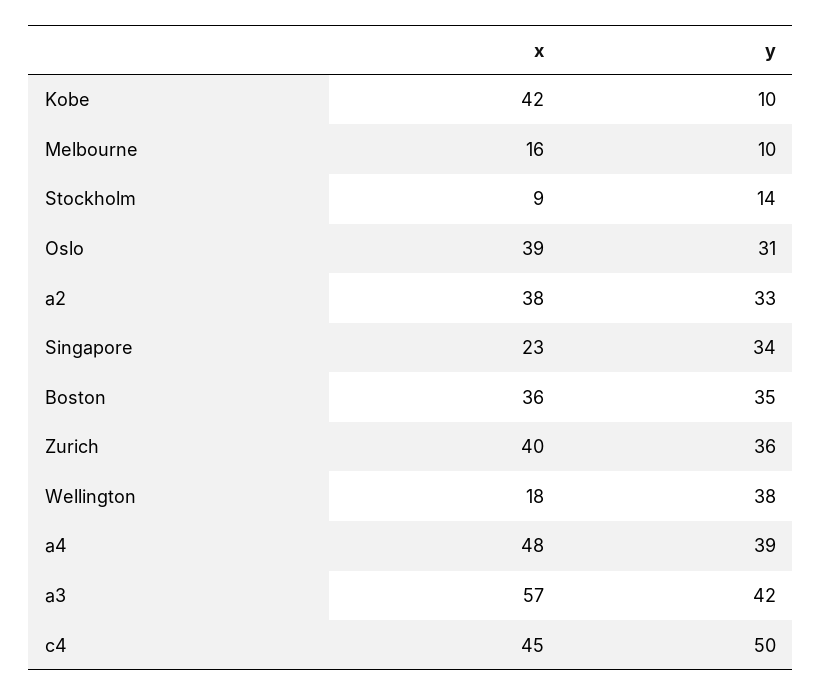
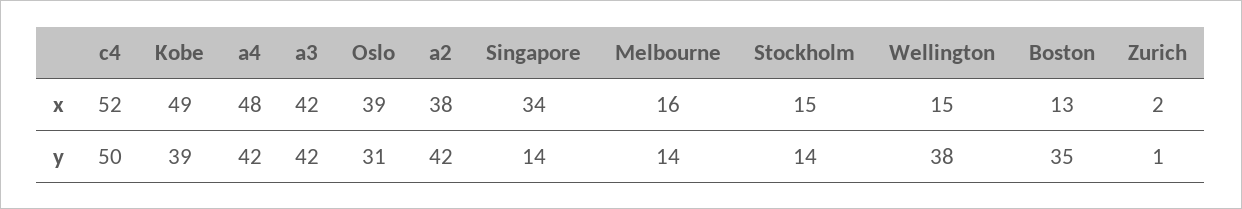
x, Kobe: 42 -> 49
y, Kobe: 10 -> 39
y, Melbourne: 10 -> 14
x, Stockholm: 9 -> 15
y, a2: 33 -> 42
x, Singapore: 23 -> 34
y, Singapore: 34 -> 14
x, Boston: 36 -> 13
x, Zurich: 40 -> 2
y, Zurich: 36 -> 1
x, Wellington: 18 -> 15
y, a4: 39 -> 42
x, a3: 57 -> 42
x, c4: 45 -> 52

